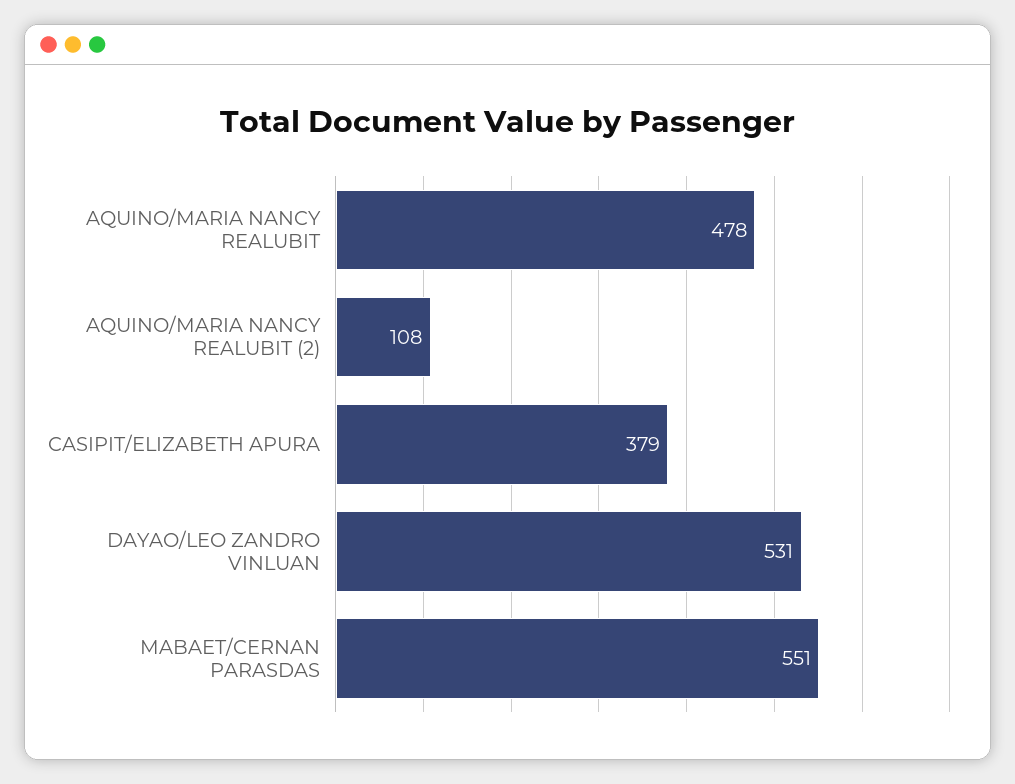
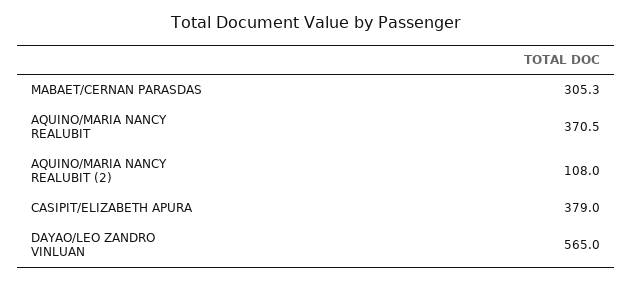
AQUINO/MARIA NANCY REALUBIT: 478 -> 370.5
DAYAO/LEO ZANDRO VINLUAN: 531 -> 565
MABAET/CERNAN PARASDAS: 551 -> 305.3

